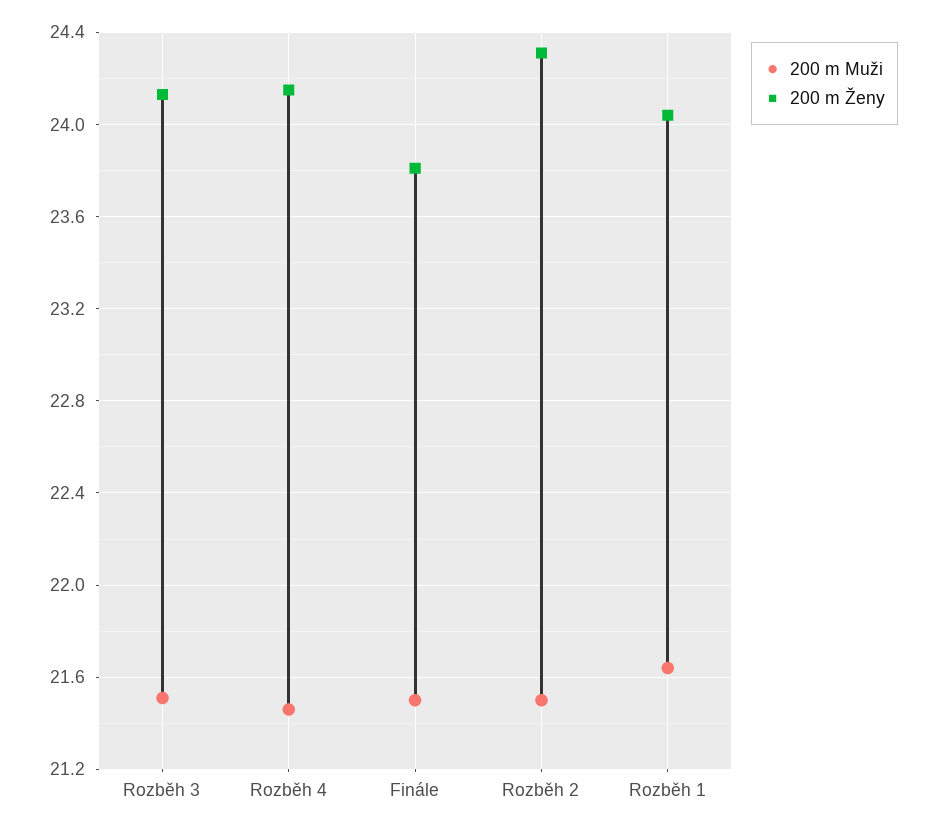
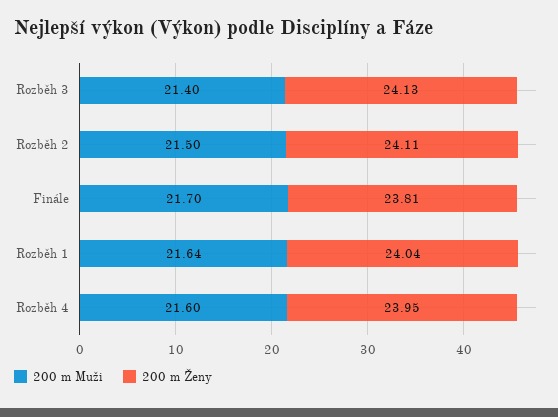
200 m Muži, Rozběh 3: 21.5 -> 21.4
200 m Muži, Rozběh 4: 21.45 -> 21.6
200 m Ženy, Rozběh 4: 24.15 -> 23.95
200 m Muži, Finále: 21.5 -> 21.7
200 m Ženy, Rozběh 2: 24.3 -> 24.11

